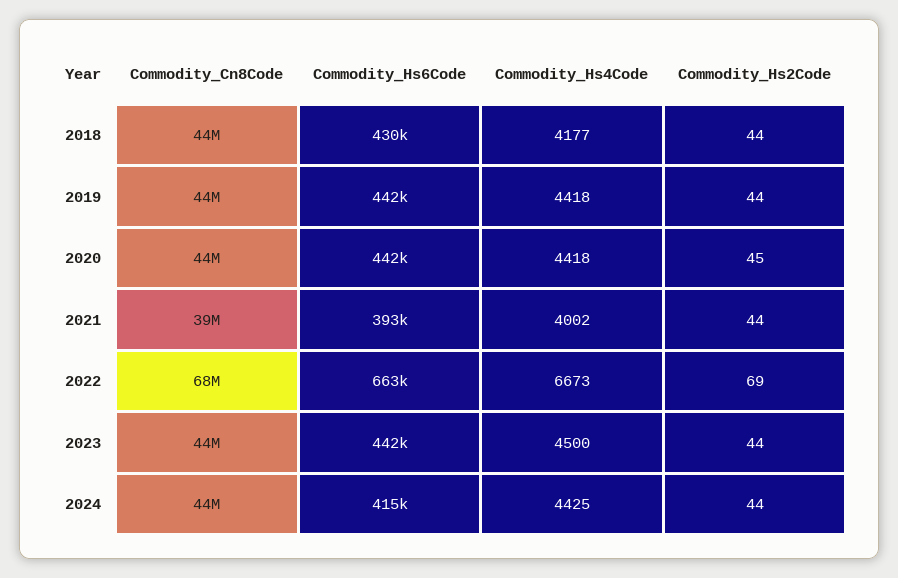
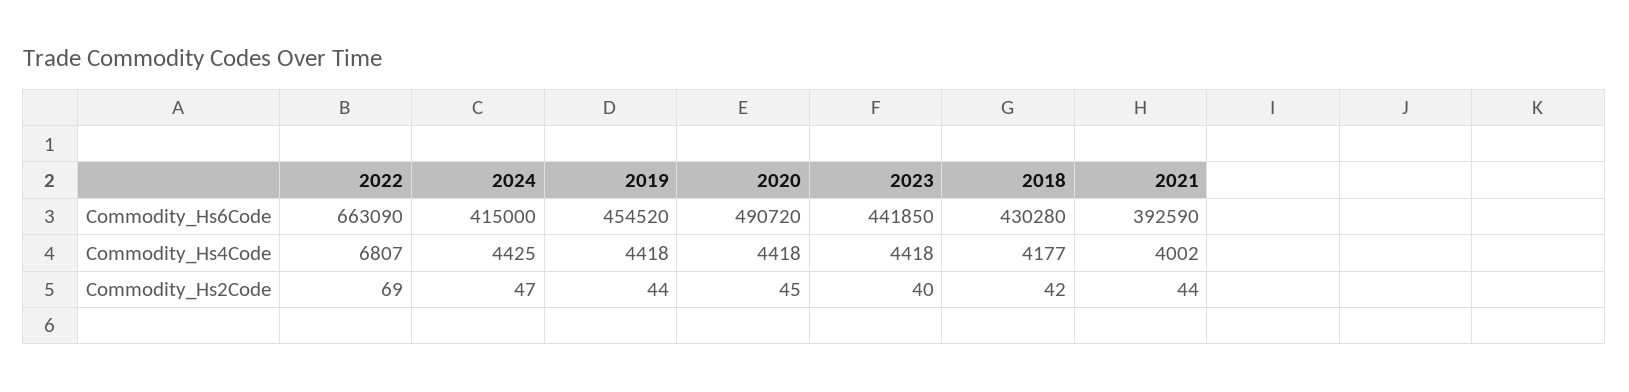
Commodity_Cn8Code, 2018: 44000000 -> none
Commodity_Hs2Code, 2018: 44 -> 42
Commodity_Cn8Code, 2019: 44000000 -> none
Commodity_Hs6Code, 2019: 442000 -> 454520
Commodity_Cn8Code, 2020: 44000000 -> none
Commodity_Hs6Code, 2020: 442000 -> 490720
Commodity_Cn8Code, 2021: 39000000 -> none
Commodity_Cn8Code, 2022: 68000000 -> none
Commodity_Hs4Code, 2022: 6673 -> 6807
Commodity_Cn8Code, 2023: 44000000 -> none
Commodity_Hs4Code, 2023: 4500 -> 4418
Commodity_Hs2Code, 2023: 44 -> 40
Commodity_Cn8Code, 2024: 44000000 -> none
Commodity_Hs2Code, 2024: 44 -> 47

